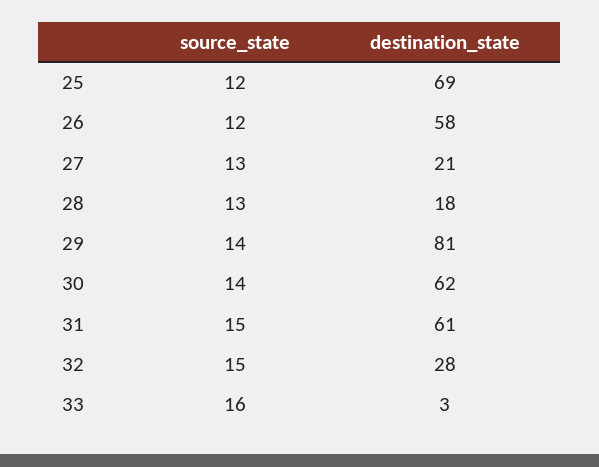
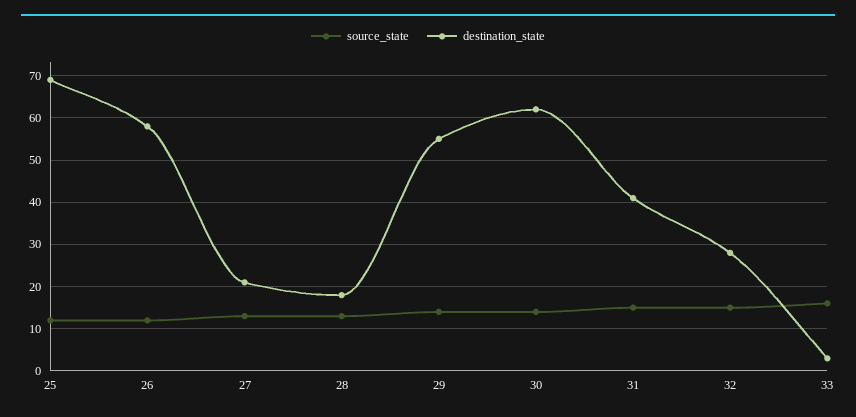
destination_state, 29: 81 -> 55
destination_state, 31: 61 -> 40

